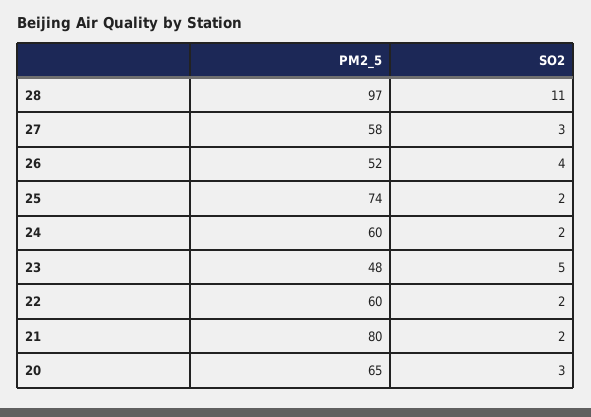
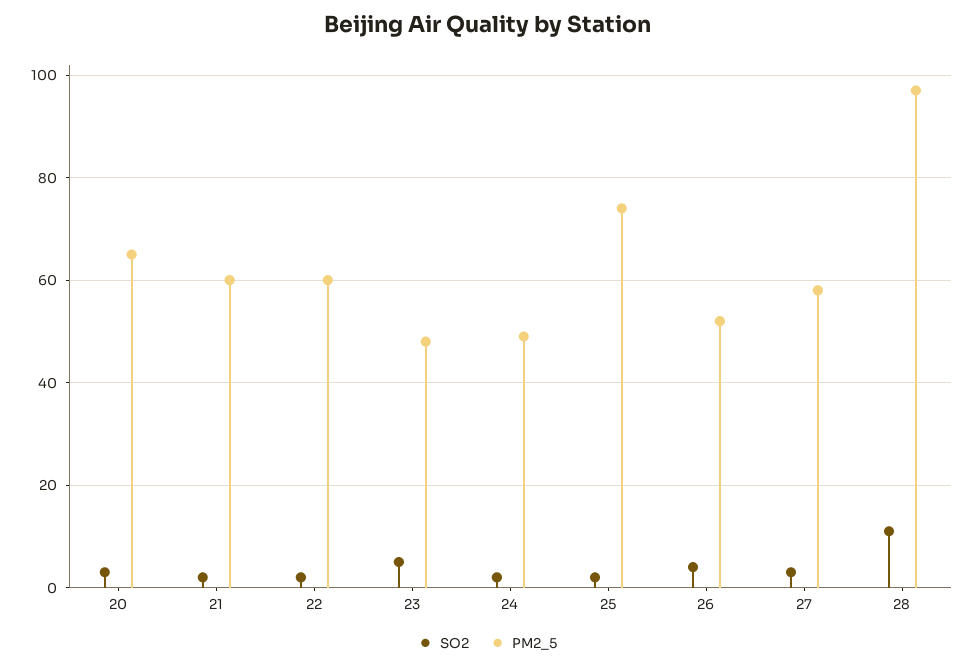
PM2_5, 24: 60 -> 50
PM2_5, 21: 80 -> 60

